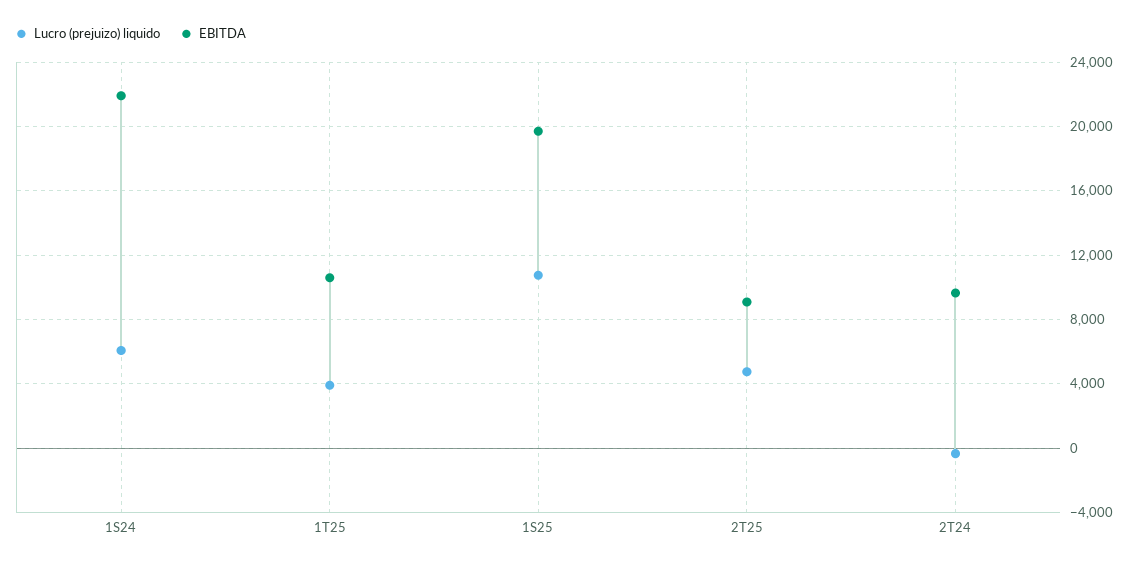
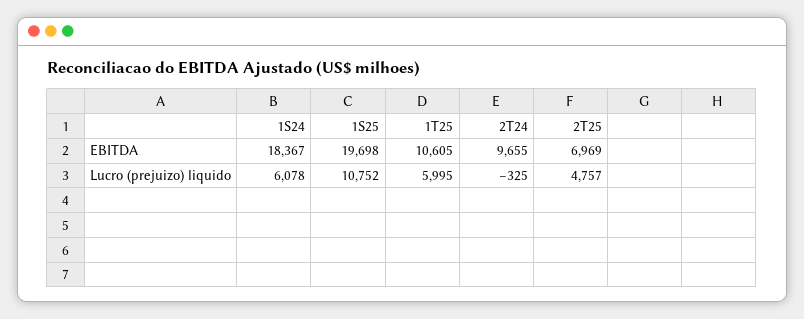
EBITDA, 1S24: 22000 -> 18367
Lucro (prejuizo) liquido, 1T25: 4000 -> 5995
EBITDA, 2T25: 9000 -> 6969

